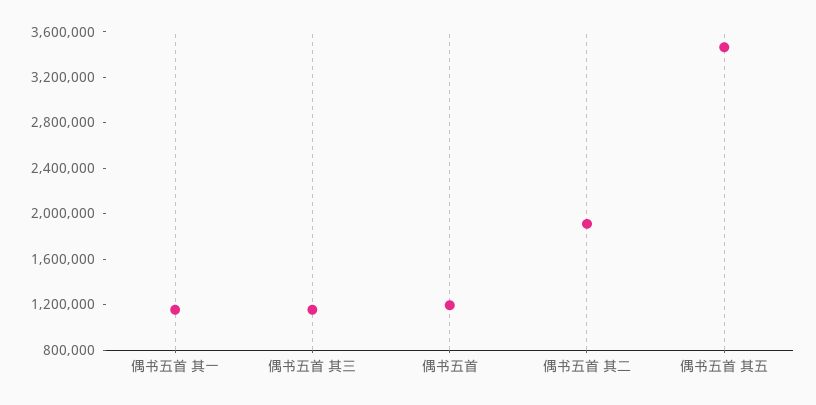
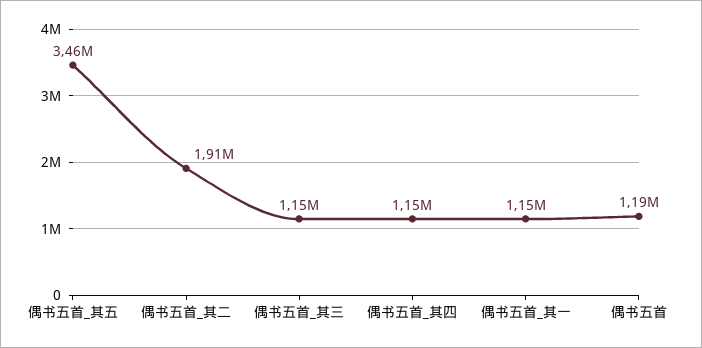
偶书五首_其四: none -> 1150000

